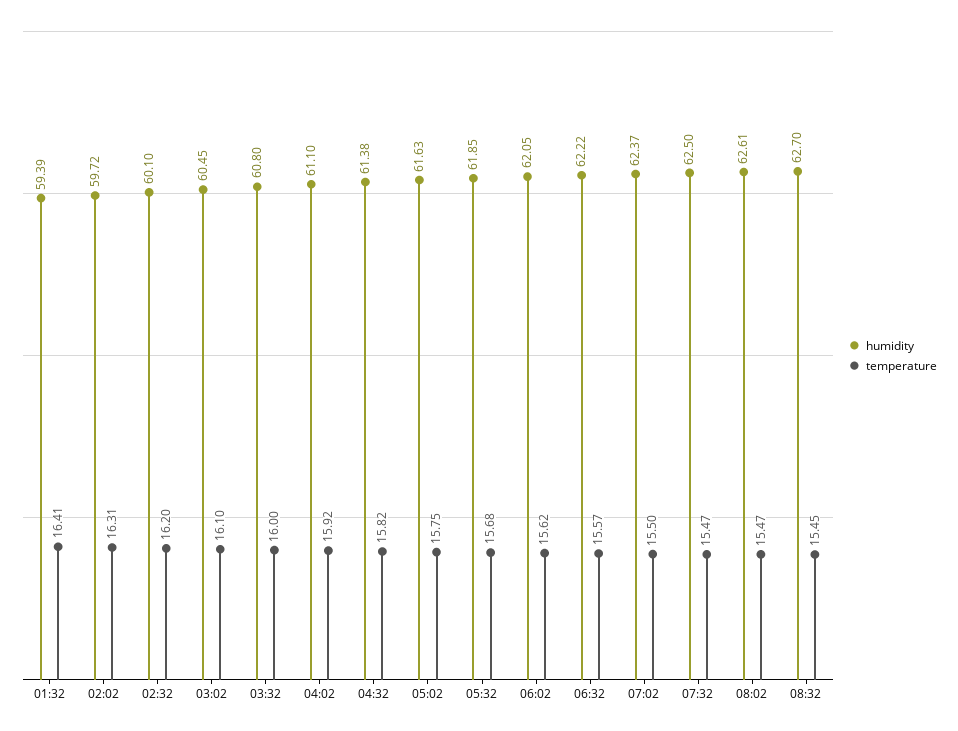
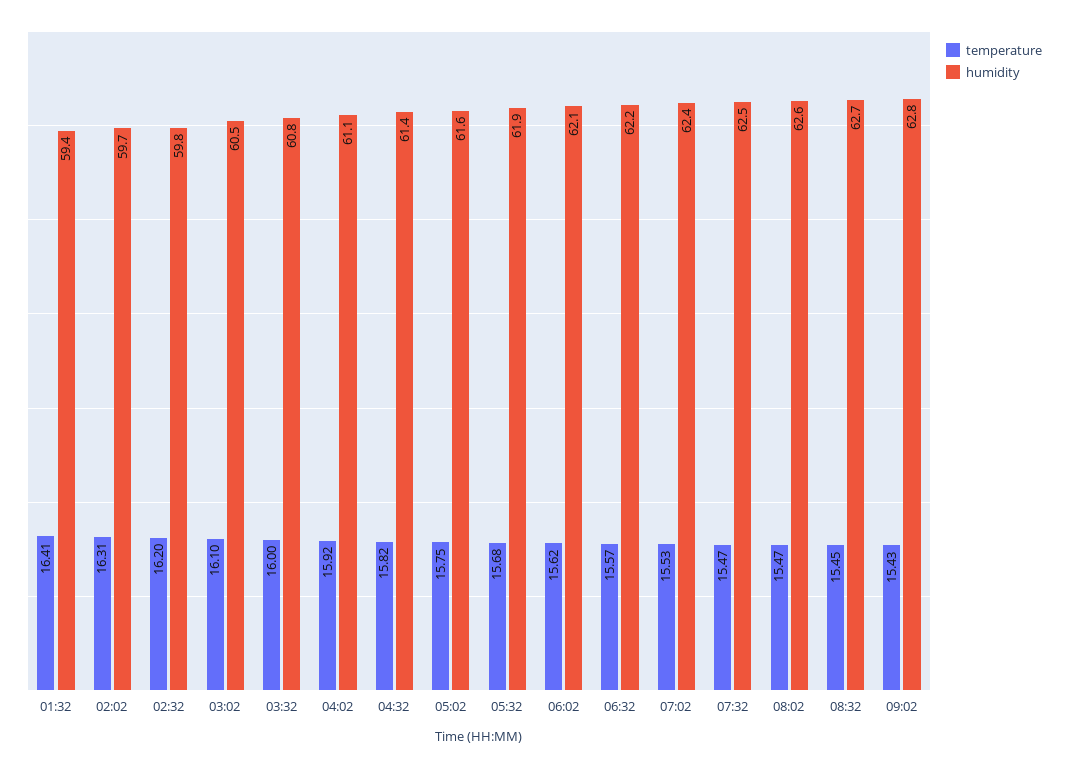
humidity, 02:32: 60.1 -> 59.8
temperature, 07:02: 15.5 -> 15.53
temperature, 09:02: none -> 15.43
humidity, 09:02: none -> 62.8

